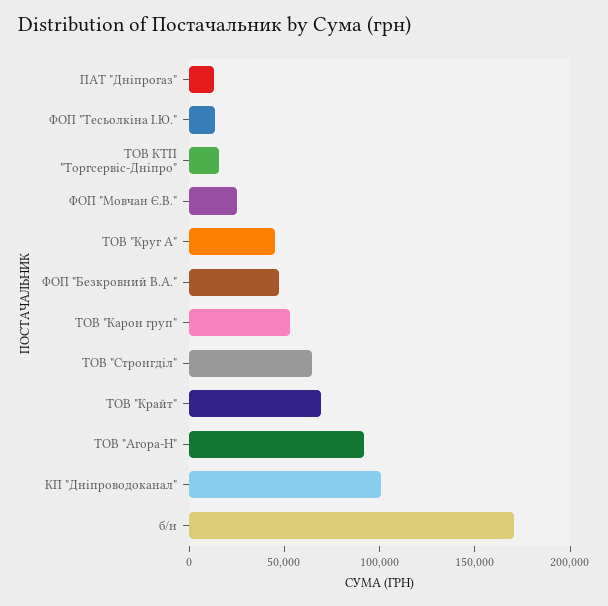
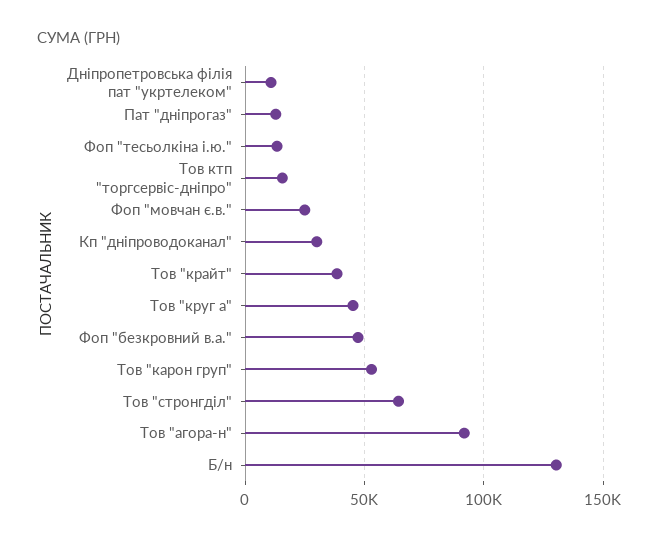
ТОВ "Крайт": 70000 -> 40000
КП "Дніпроводоканал": 100000 -> 30000
б/н: 170000 -> 130000
Дніпропетровська філія пат "укртелеком": none -> 10000

